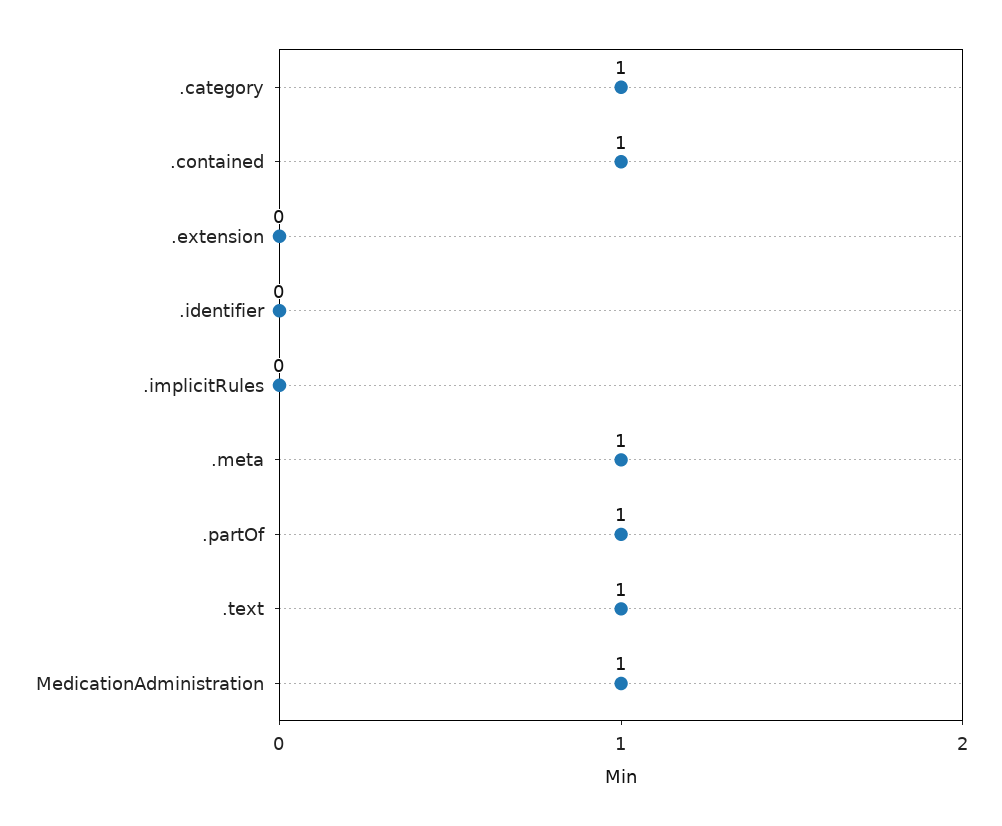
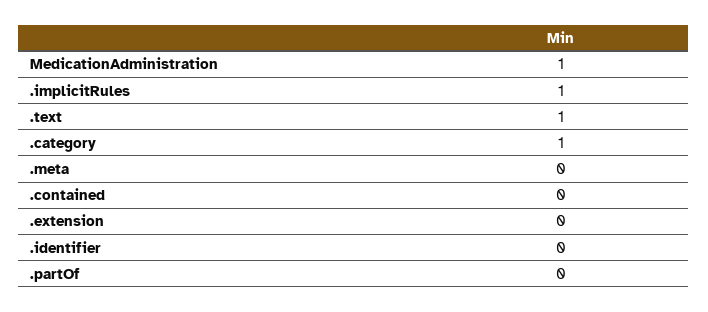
.contained: 1 -> 0
.implicitRules: 0 -> 1
.meta: 1 -> 0
.partOf: 1 -> 0

